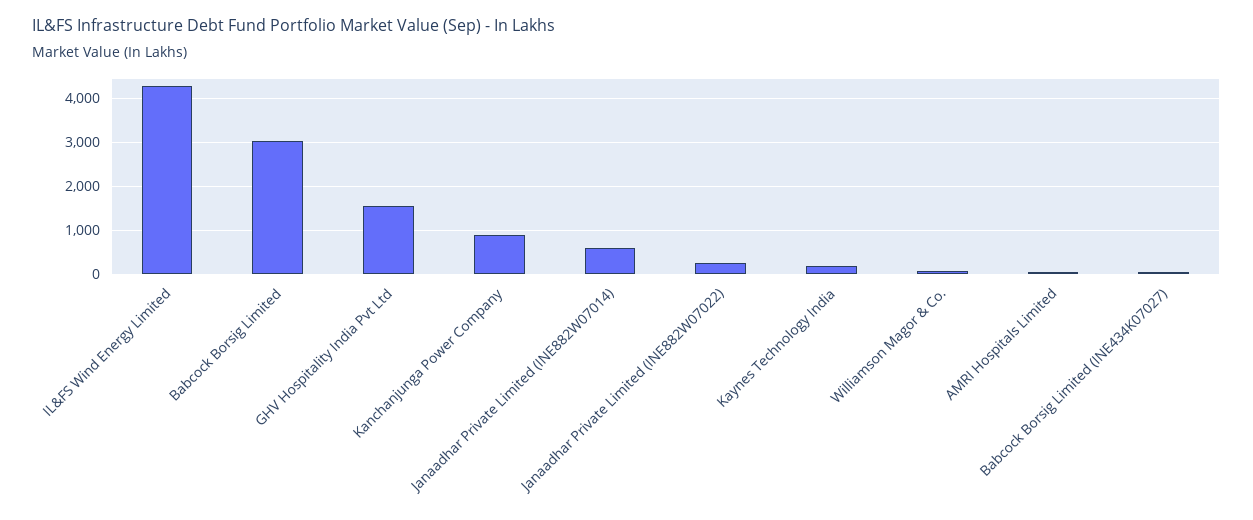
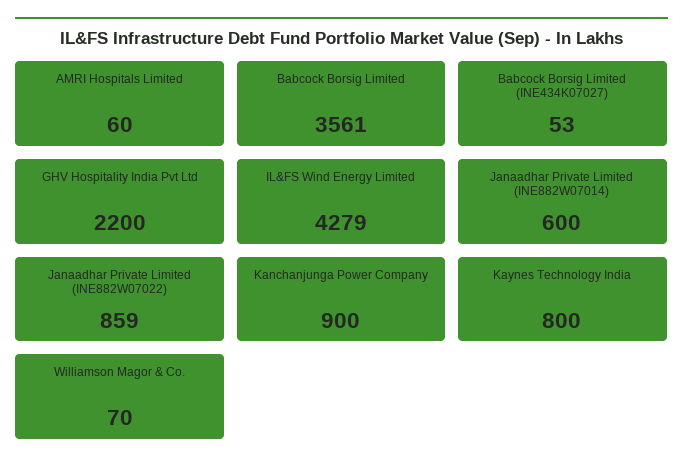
Babcock Borsig Limited: 3000 -> 3561
GHV Hospitality India Pvt Ltd: 1600 -> 2200
Janaadhar Private Limited (INE882W07022): 200 -> 859
Kaynes Technology India: 200 -> 800

